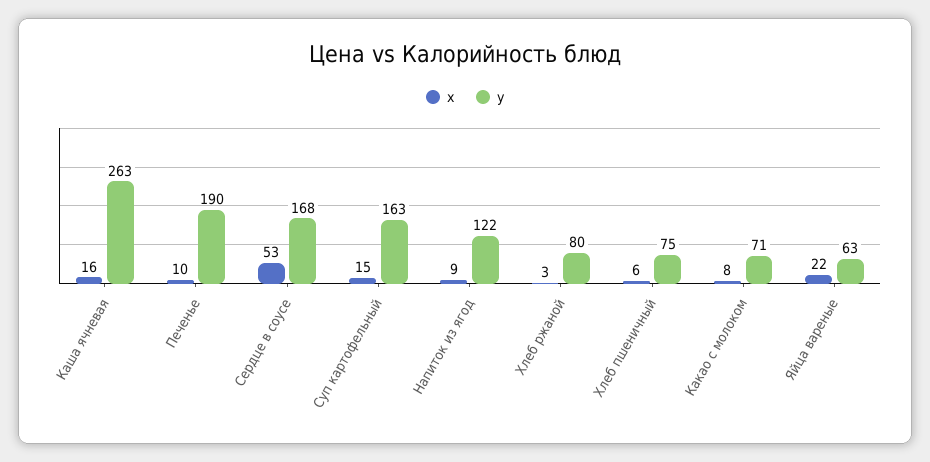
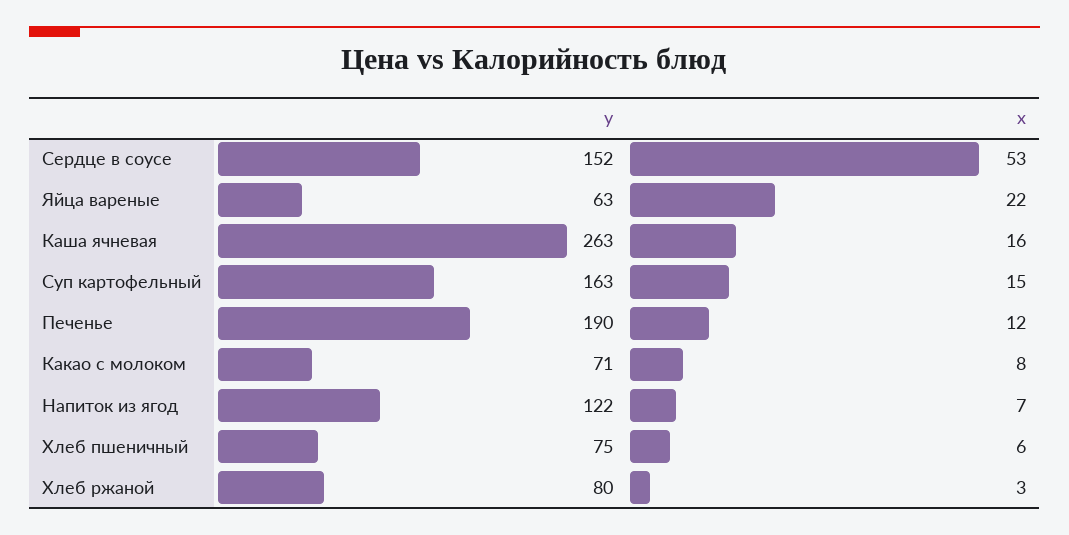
x, Печенье: 10 -> 12
y, Сердце в соусе: 168 -> 152
x, Напиток из ягод: 9 -> 7

